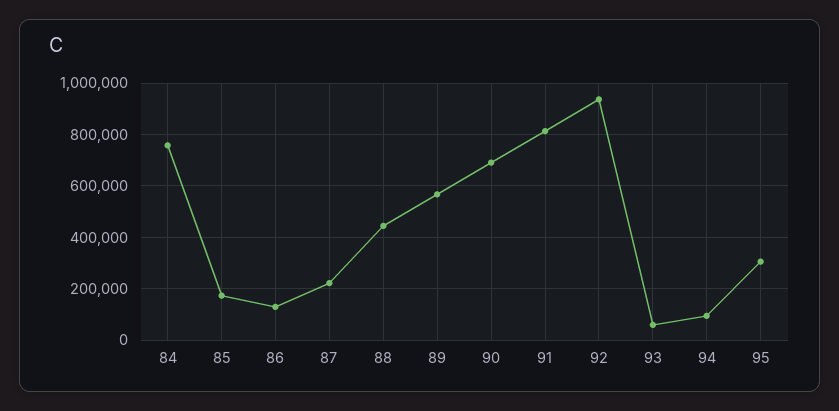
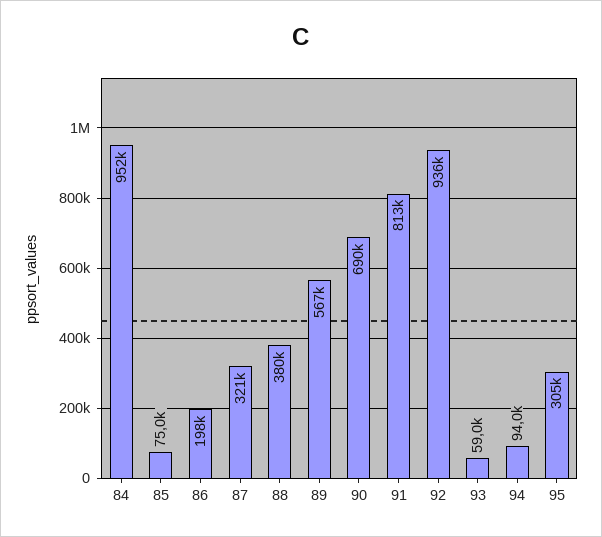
84: 750000 -> 952000
85: 175000 -> 75000
86: 125000 -> 198000
87: 225000 -> 321000
88: 450000 -> 380000

